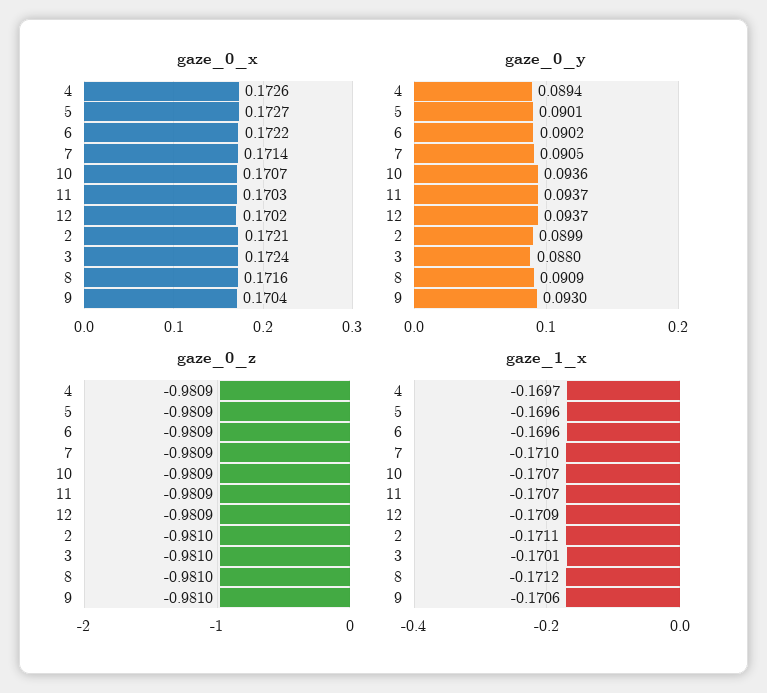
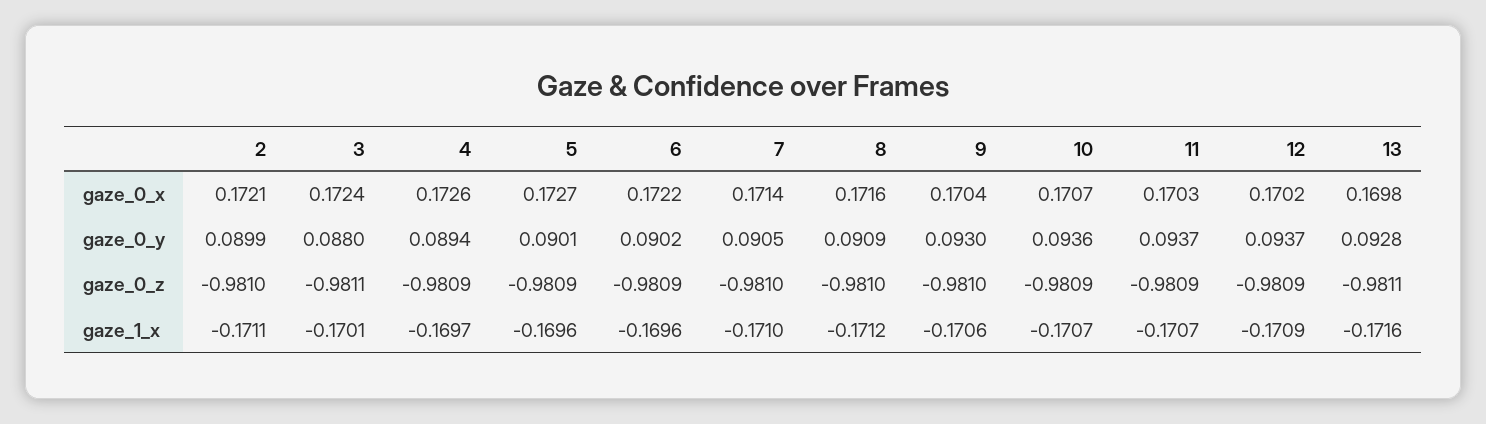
gaze_0_z, 7: -0.9809 -> -0.981
gaze_0_z, 3: -0.981 -> -0.9811
gaze_0_x, 13: none -> 0.1698
gaze_0_y, 13: none -> 0.0928
gaze_0_z, 13: none -> -0.9811
gaze_1_x, 13: none -> -0.1716

